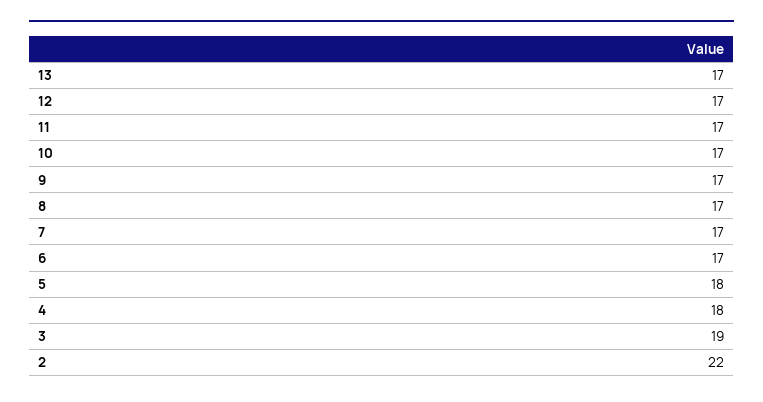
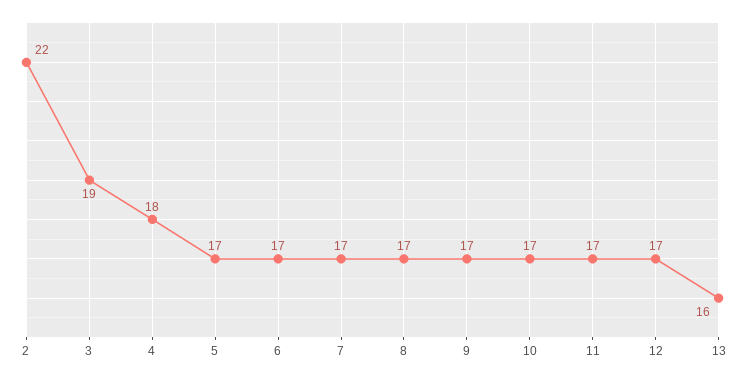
13: 17 -> 16
5: 18 -> 17

